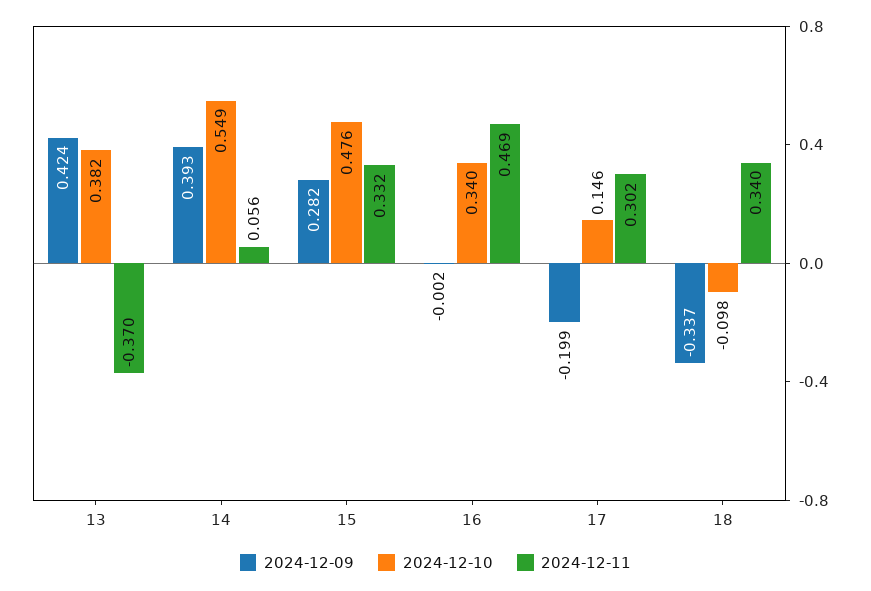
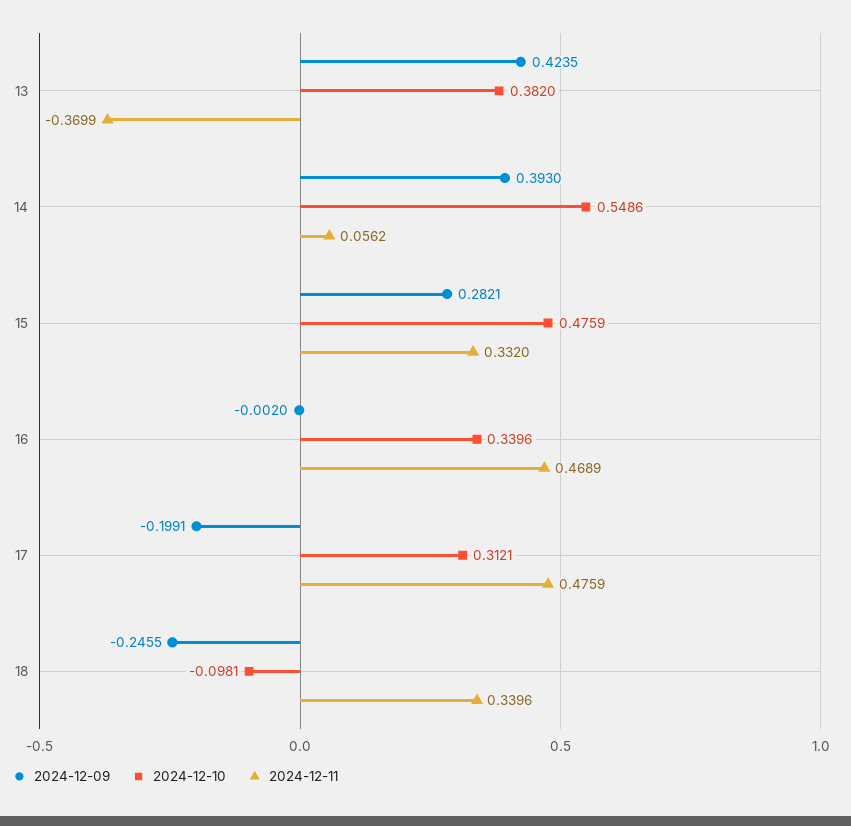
2024-12-10, 17: 0.146 -> 0.3121
2024-12-11, 17: 0.302 -> 0.4759
2024-12-09, 18: -0.337 -> -0.2455

